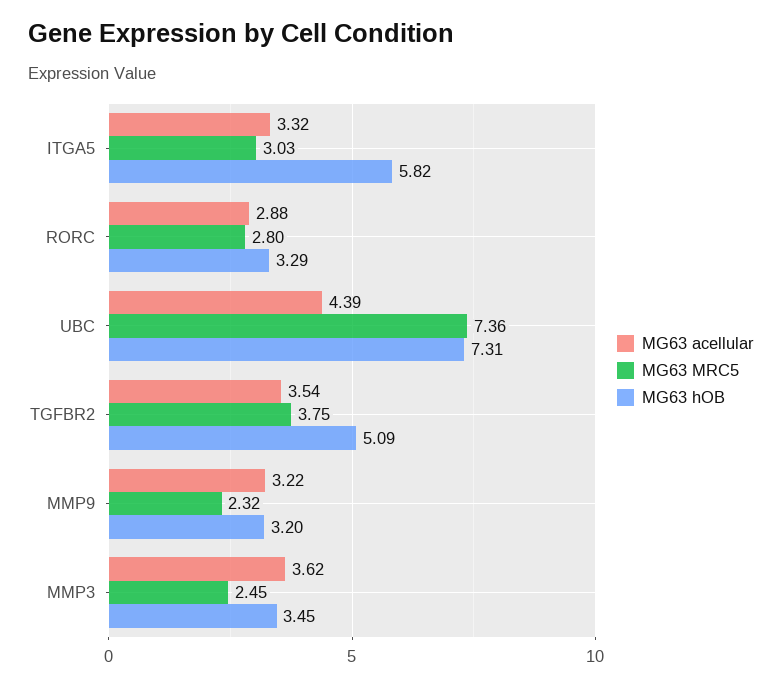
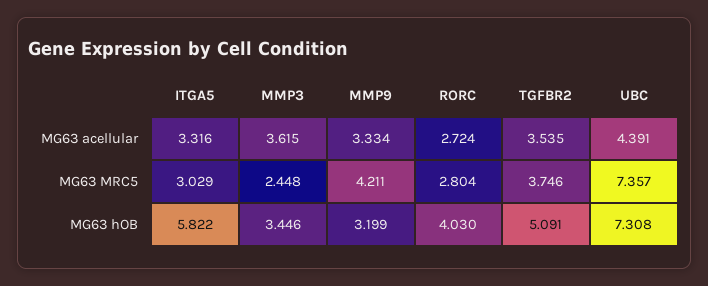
MG63 acellular, RORC: 2.88 -> 2.724
MG63 hOB, RORC: 3.29 -> 4.03
MG63 acellular, MMP9: 3.22 -> 3.334
MG63 MRC5, MMP9: 2.32 -> 4.211

